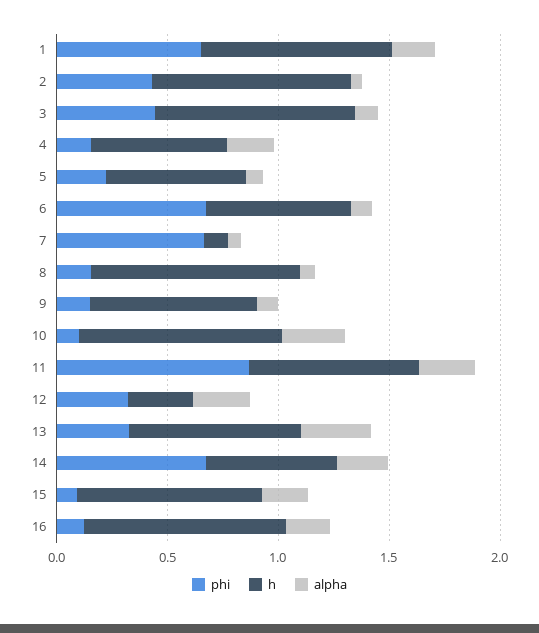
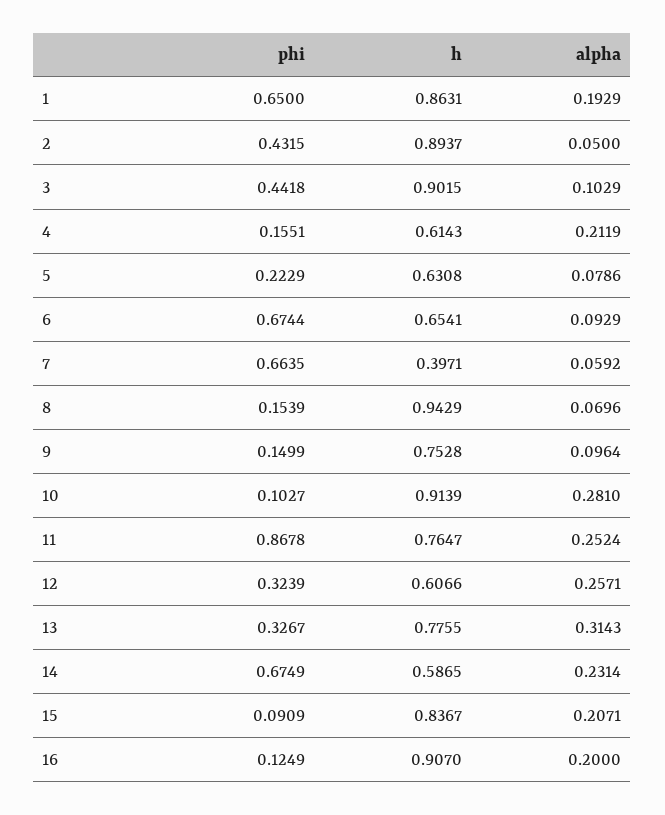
h, 7: 0.1 -> 0.3971
h, 12: 0.3 -> 0.6066

